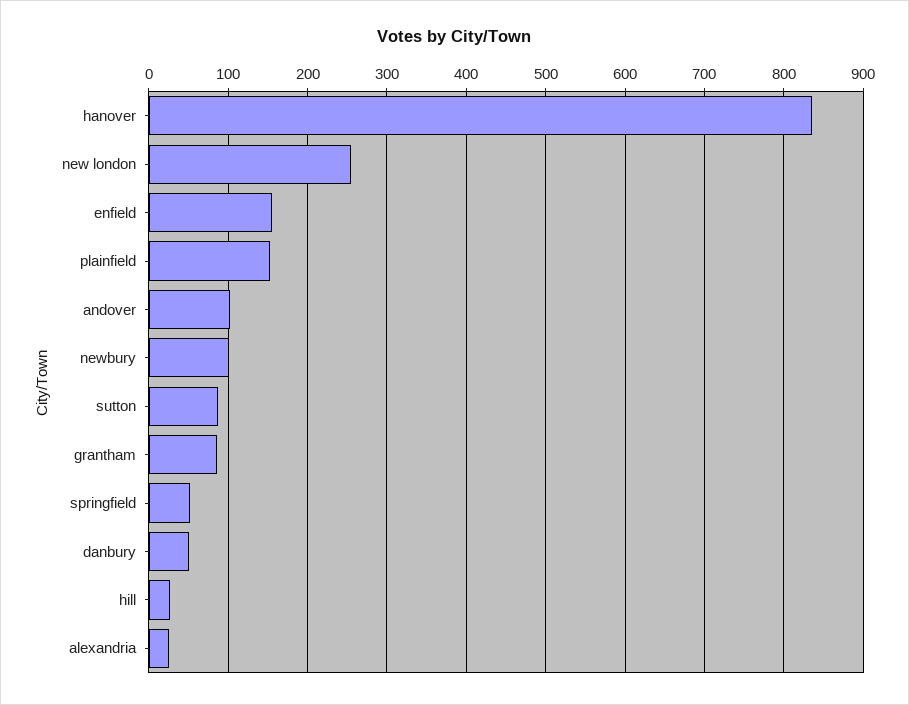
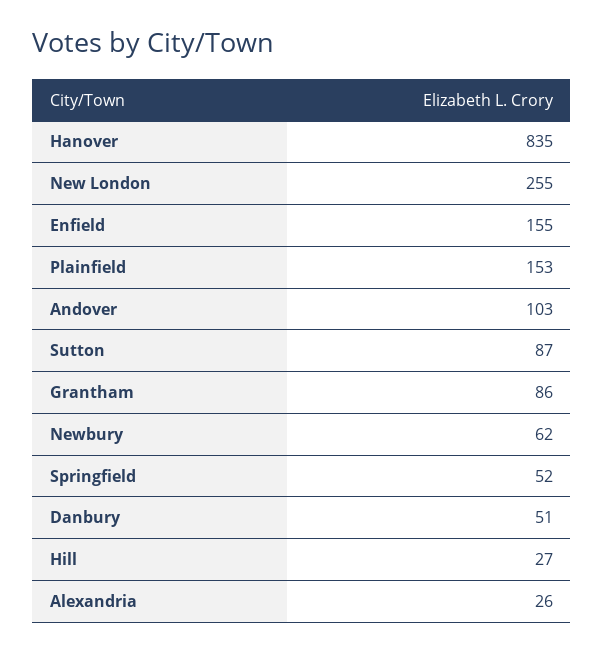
newbury: 100 -> 62

